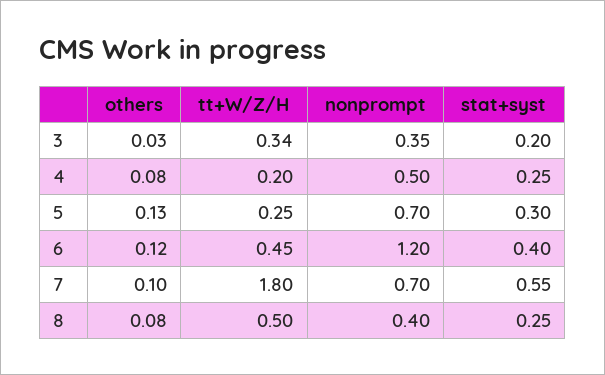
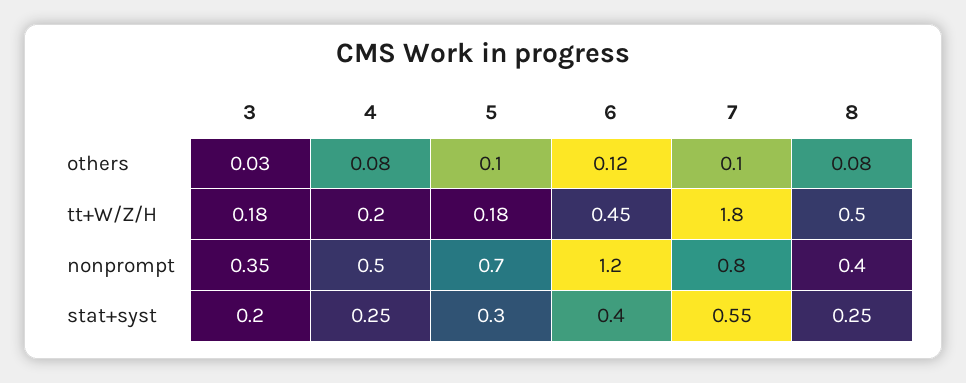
tt+W/Z/H, 3: 0.34 -> 0.18
others, 5: 0.13 -> 0.1
tt+W/Z/H, 5: 0.25 -> 0.18
nonprompt, 7: 0.7 -> 0.8

